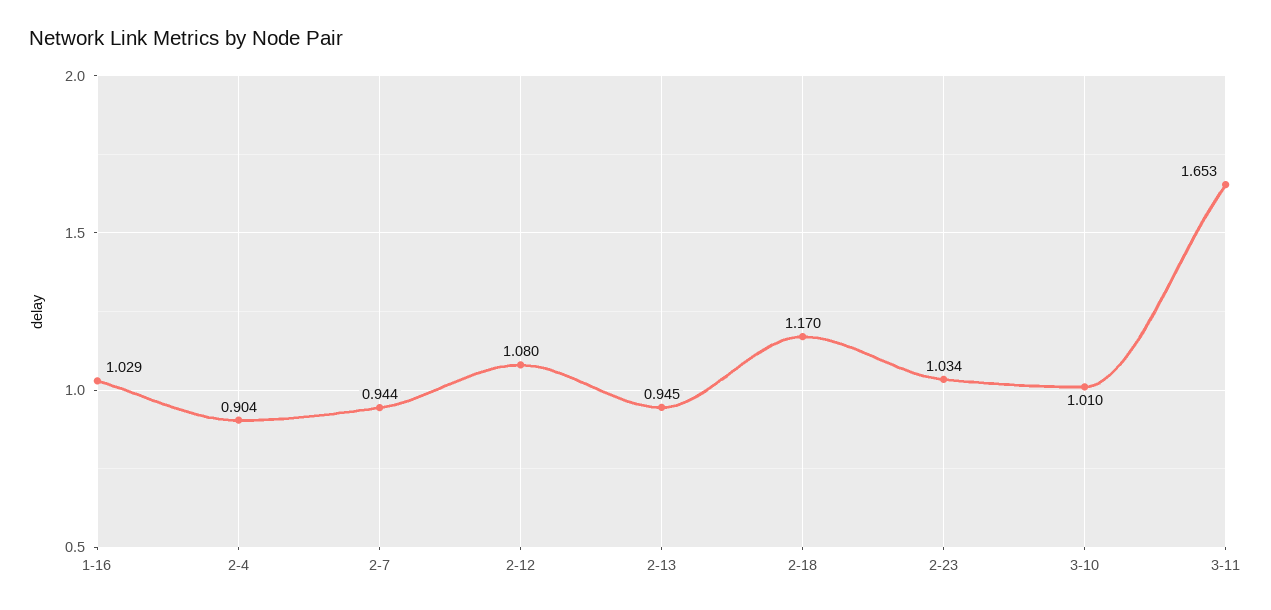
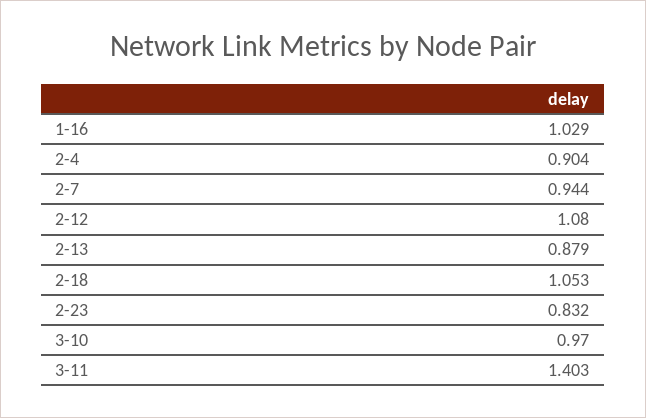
2-13: 0.945 -> 0.879
2-18: 1.17 -> 1.053
2-23: 1.034 -> 0.832
3-10: 1.01 -> 0.97
3-11: 1.653 -> 1.403

